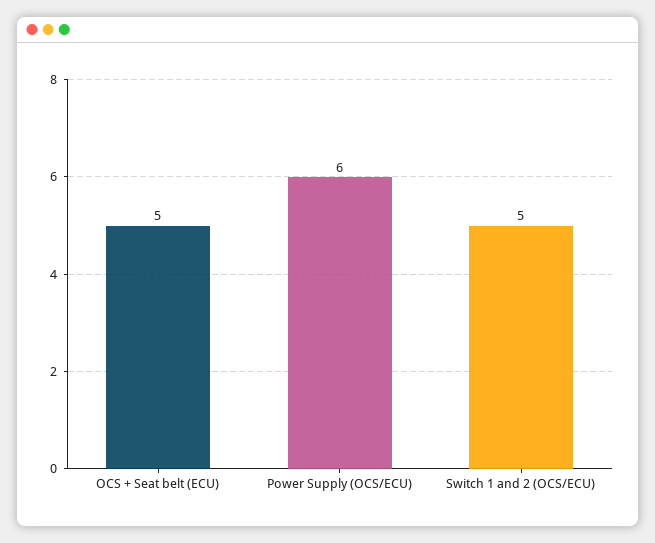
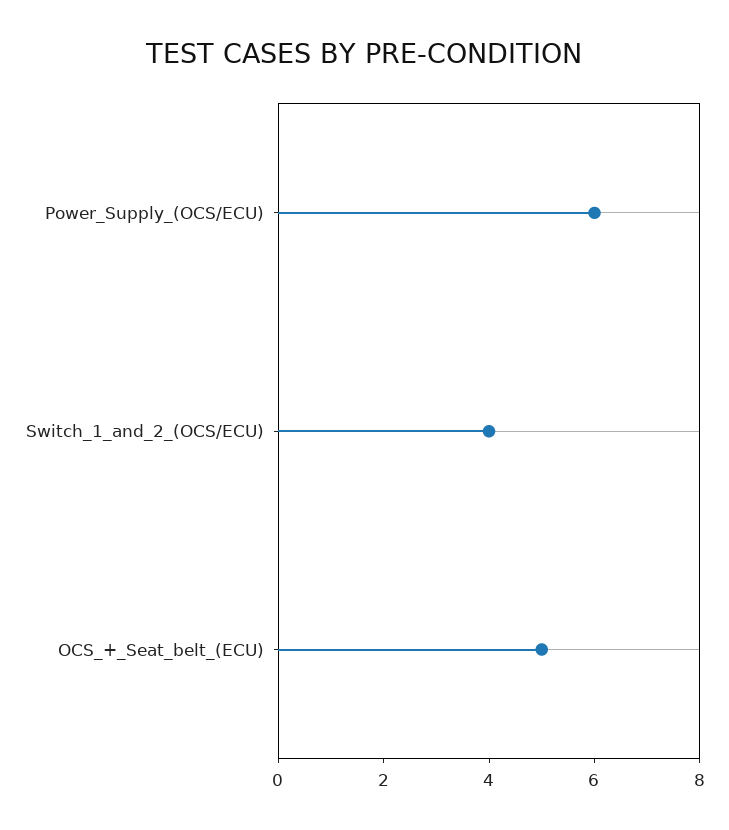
Switch 1 and 2 (OCS/ECU): 5 -> 4

